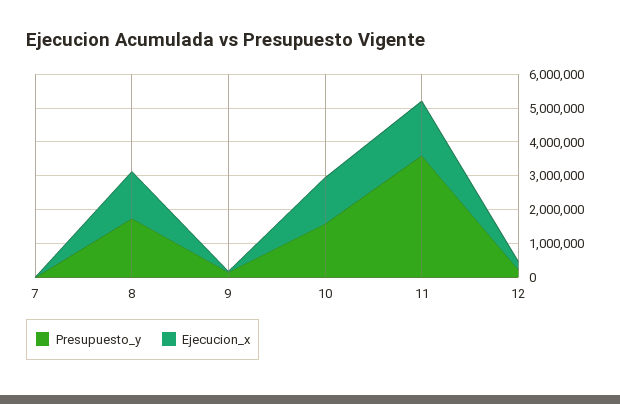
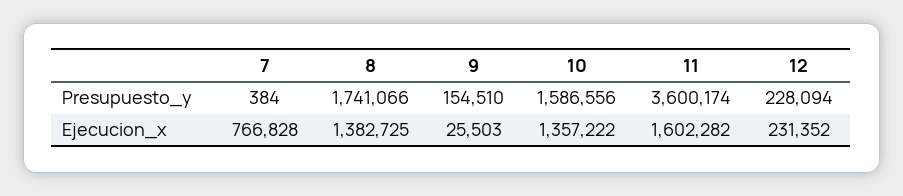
Ejecucion_x, 7: 0 -> 766828

